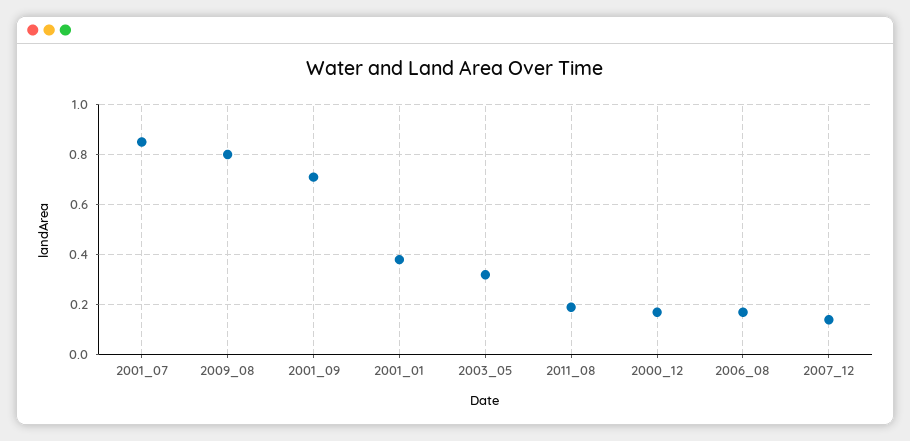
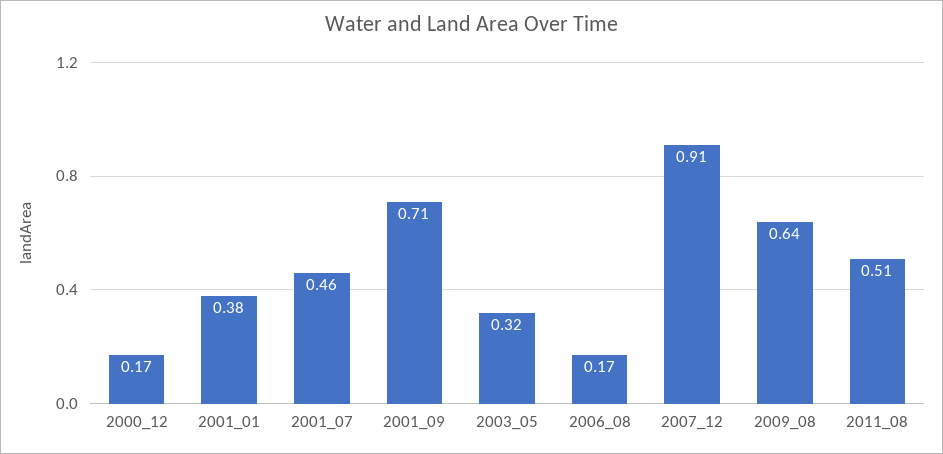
2001_07: 0.85 -> 0.46
2009_08: 0.8 -> 0.64
2011_08: 0.2 -> 0.51
2007_12: 0.15 -> 0.91

